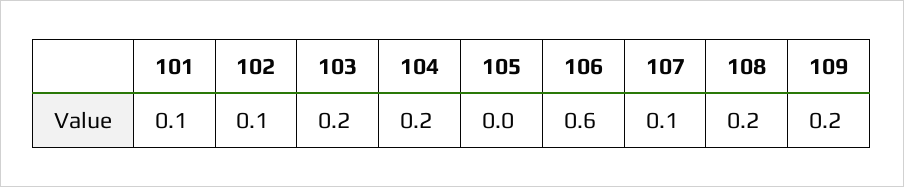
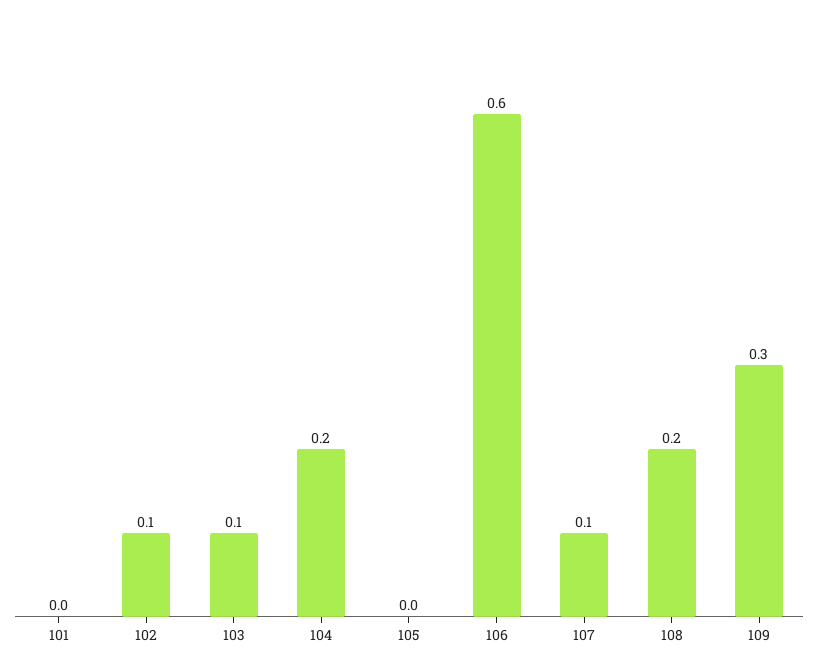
101: 0.1 -> 0
103: 0.2 -> 0.1
109: 0.2 -> 0.3

